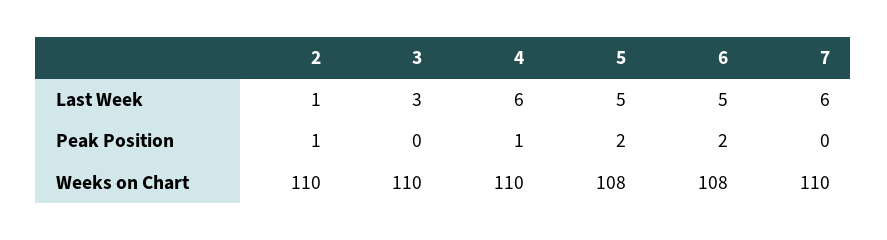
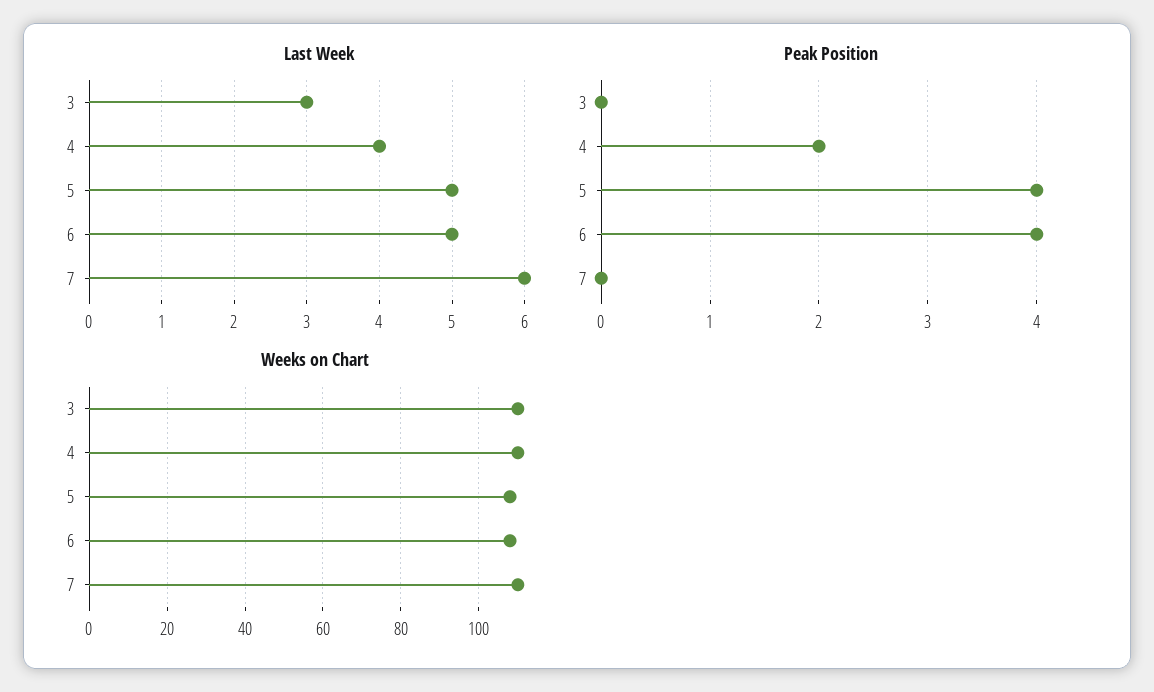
Last Week, 2: 1 -> none
Last Week, 4: 6 -> 4
Peak Position, 2: 1 -> none
Peak Position, 4: 1 -> 2
Peak Position, 5: 2 -> 4
Peak Position, 6: 2 -> 4
Weeks on Chart, 2: 110 -> none

